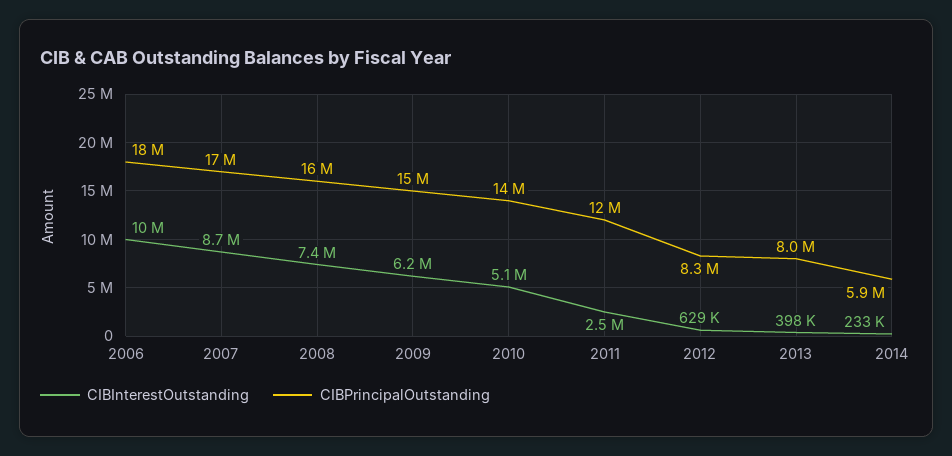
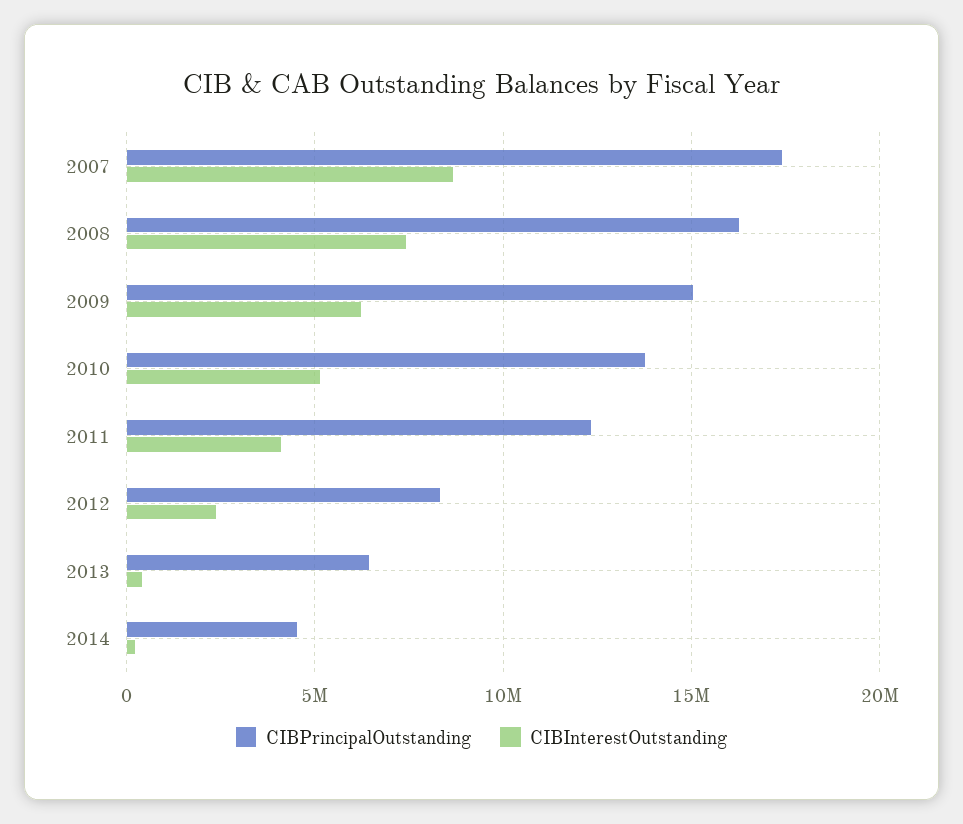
CIBInterestOutstanding, 2006: 10000000 -> none
CIBPrincipalOutstanding, 2006: 18000000 -> none
CIBInterestOutstanding, 2011: 2500000 -> 4000000
CIBInterestOutstanding, 2012: 629000 -> 2500000
CIBPrincipalOutstanding, 2013: 8000000 -> 6500000
CIBPrincipalOutstanding, 2014: 5900000 -> 4500000

